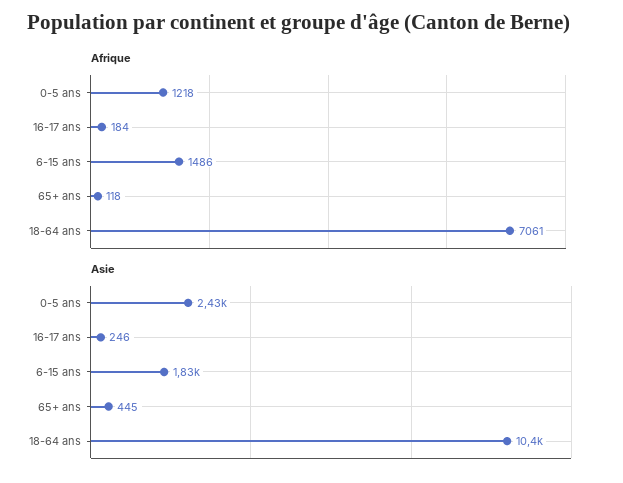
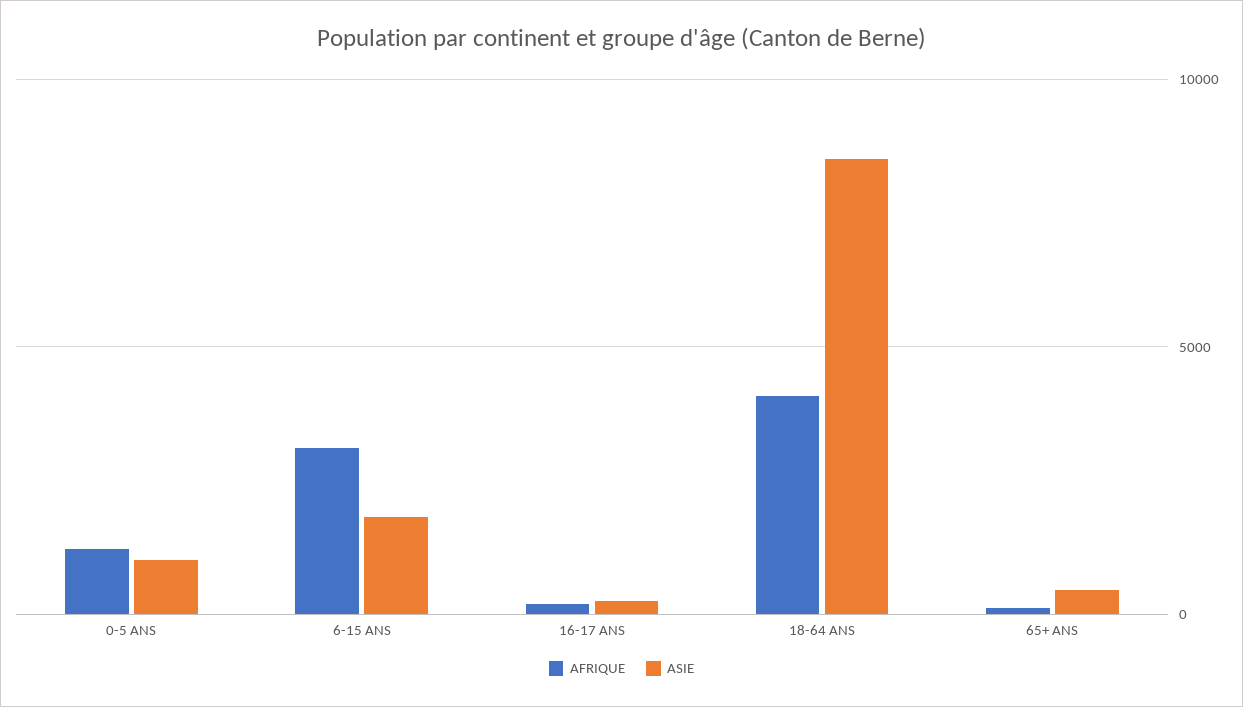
Afrique, 6-15 ans: 1486 -> 3000
Afrique, 18-64 ans: 7061 -> 4000
Asie, 0-5 ans: 2430 -> 1000
Asie, 18-64 ans: 10400 -> 8500

